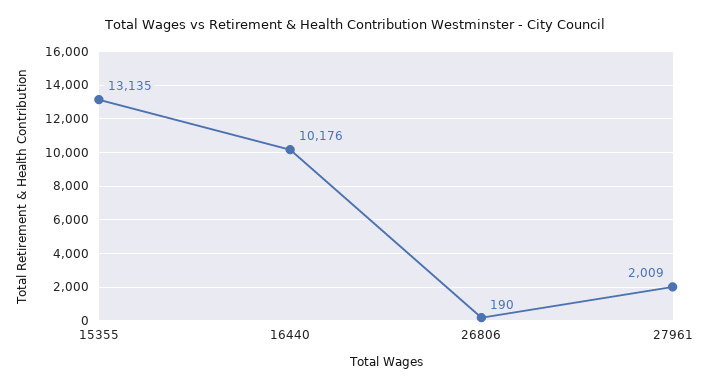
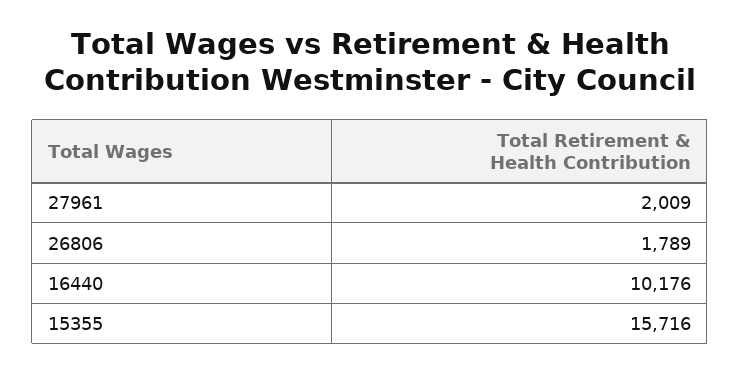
15355: 13135 -> 15716
26806: 190 -> 1789

